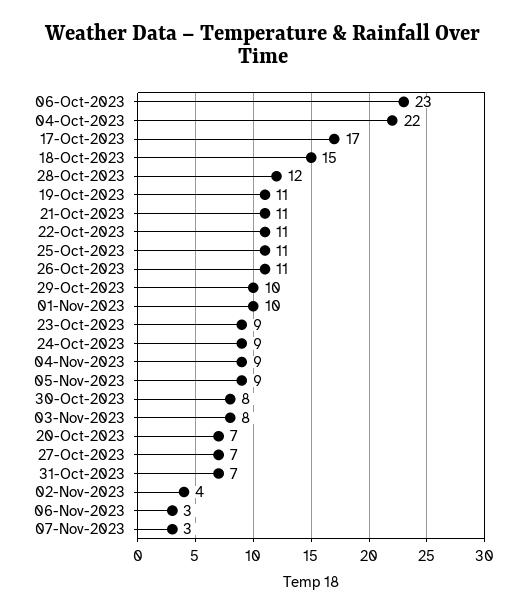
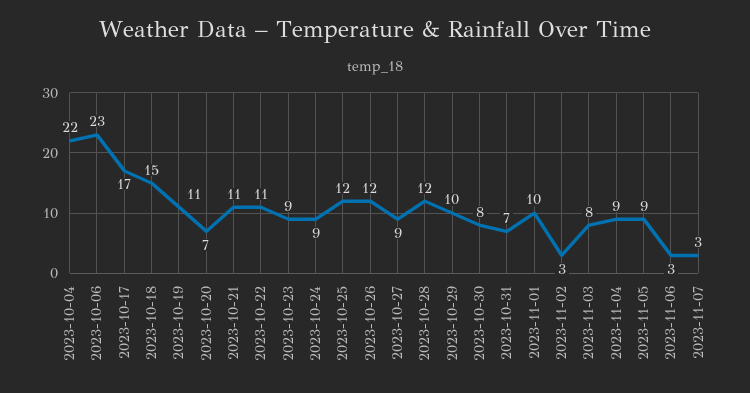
25-Oct-2023: 11 -> 12
26-Oct-2023: 11 -> 12
27-Oct-2023: 7 -> 9
02-Nov-2023: 4 -> 3

